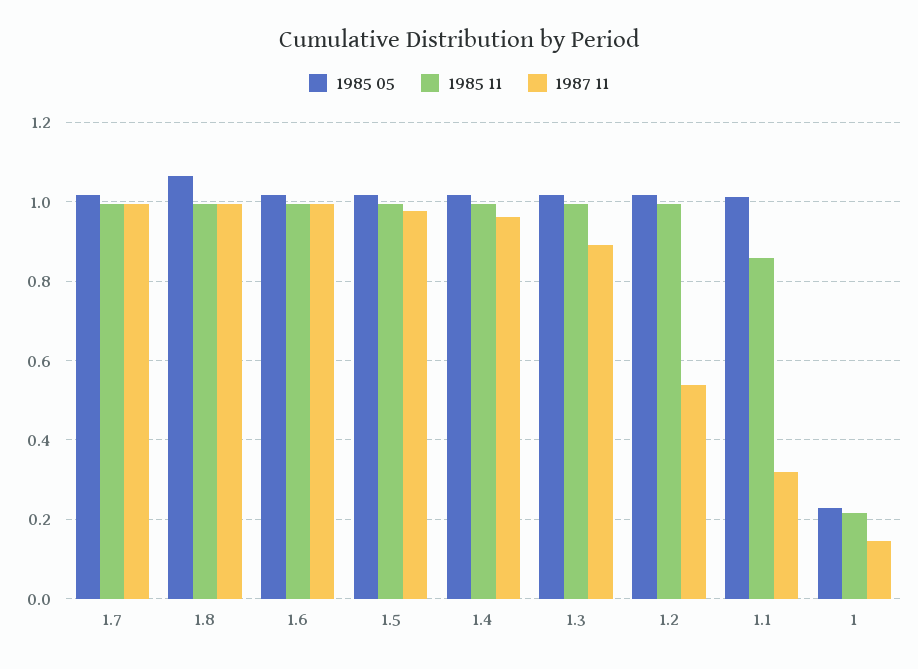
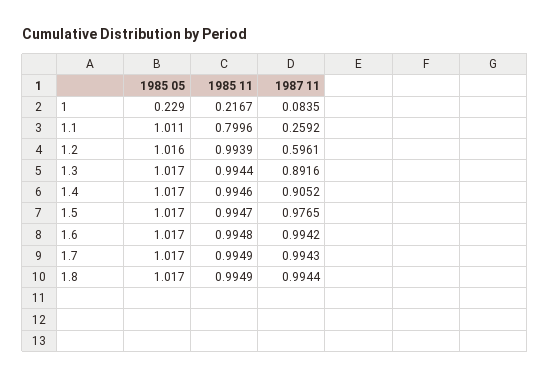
1985 05, 1.8: 1.06 -> 1.017
1987 11, 1.4: 0.96 -> 0.9052
1987 11, 1.2: 0.54 -> 0.5961
1985 11, 1.1: 0.86 -> 0.7996
1987 11, 1.1: 0.32 -> 0.2592
1987 11, 1: 0.14 -> 0.0835

